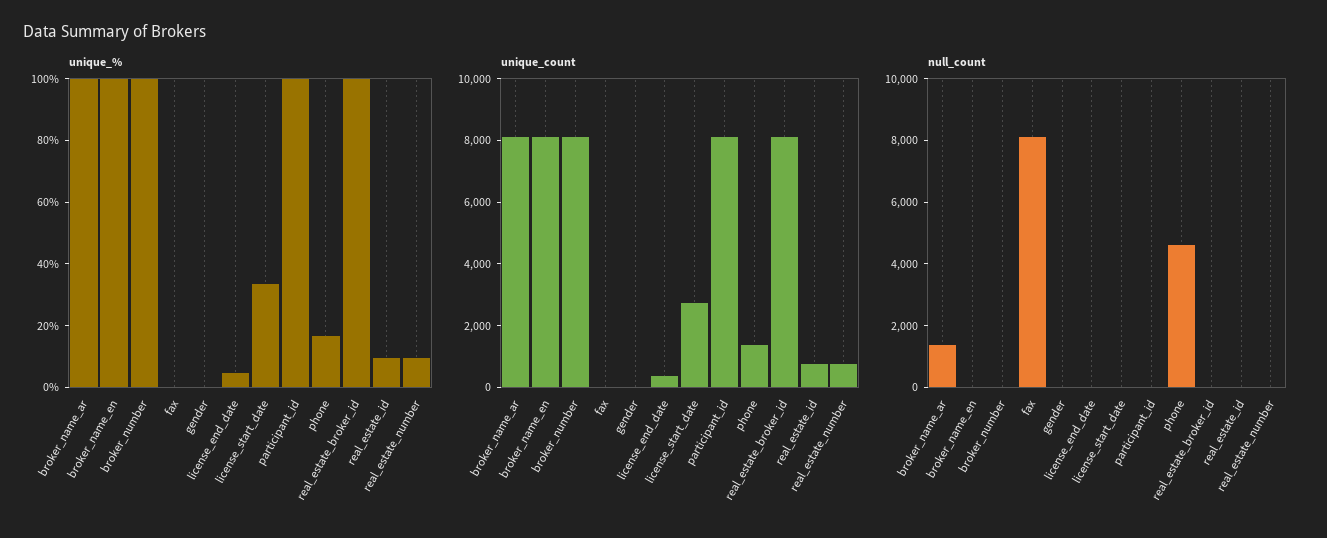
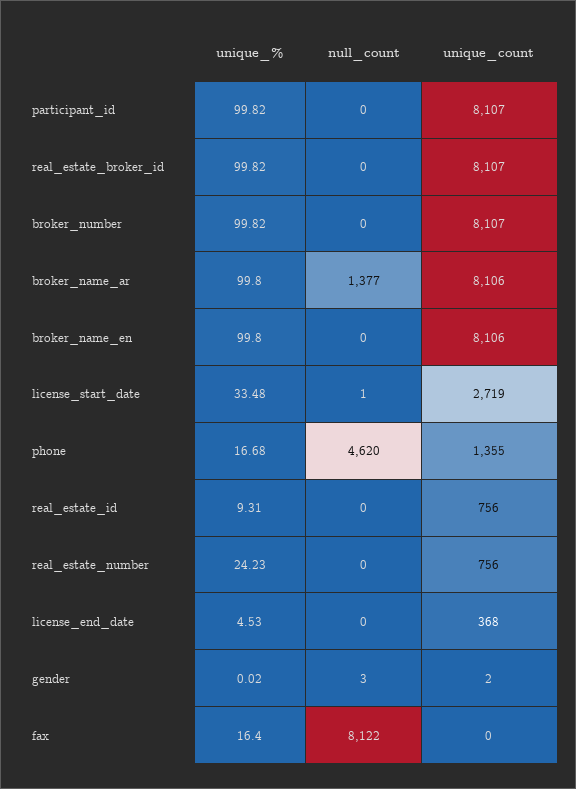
unique_%, fax: 0 -> 16.4
unique_%, real_estate_number: 10 -> 24.23

